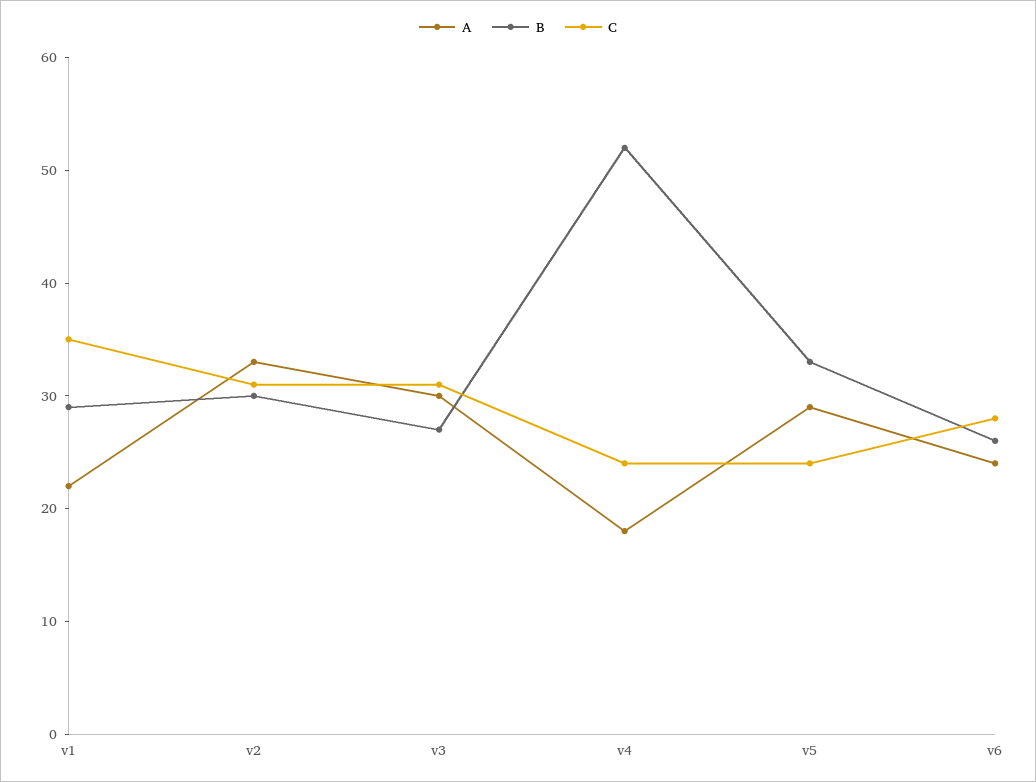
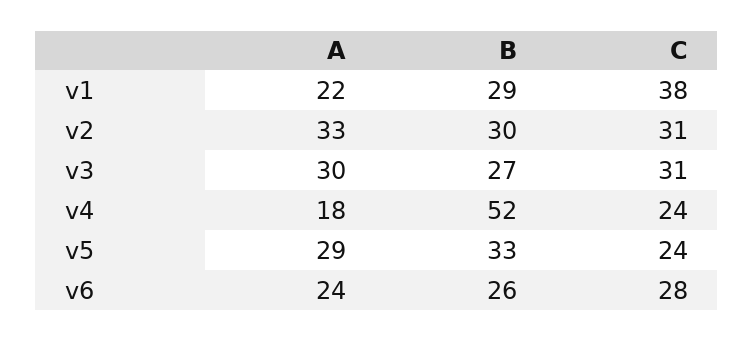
C, v1: 35 -> 38

